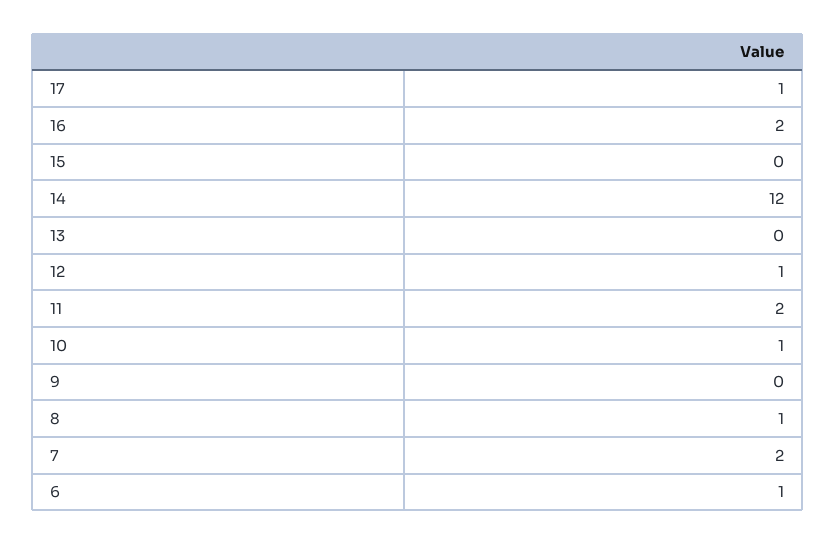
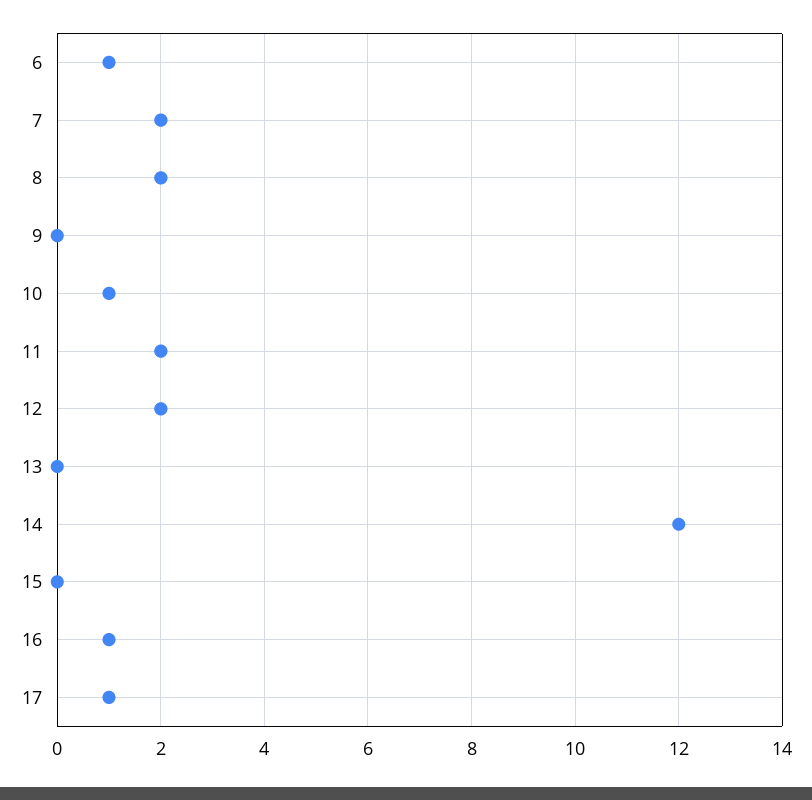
16: 2 -> 1
12: 1 -> 2
8: 1 -> 2

